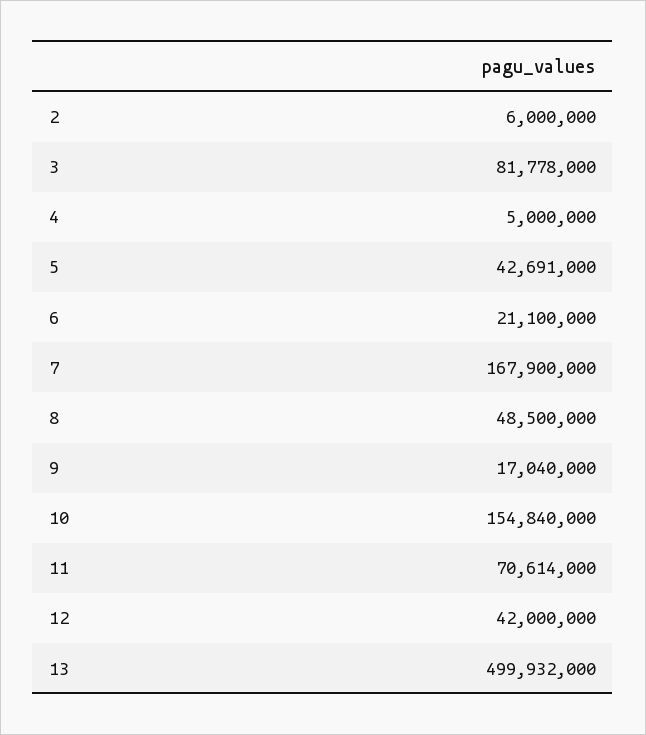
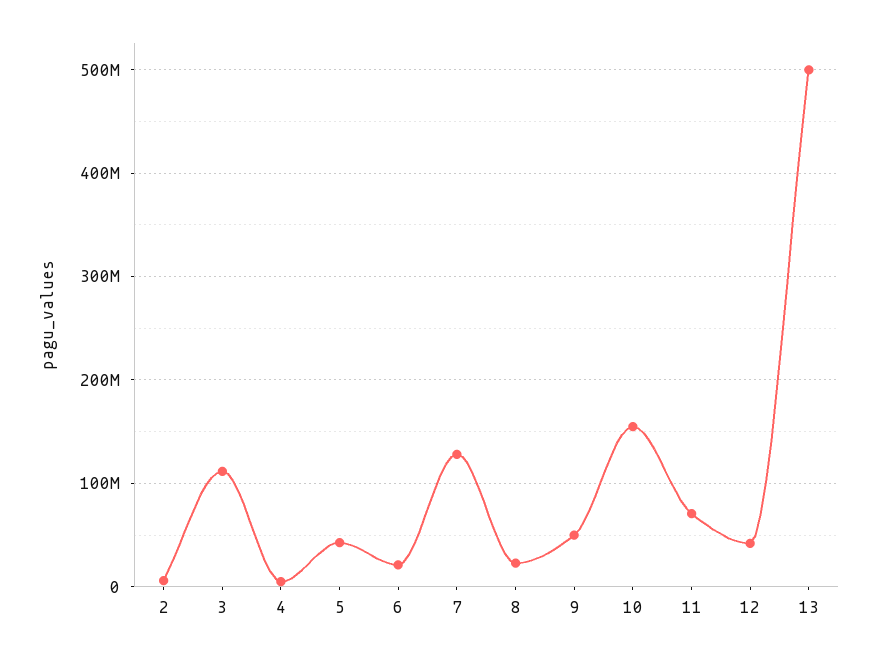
3: 81778000 -> 110000000
7: 167900000 -> 130000000
8: 48500000 -> 20000000
9: 17040000 -> 50000000

